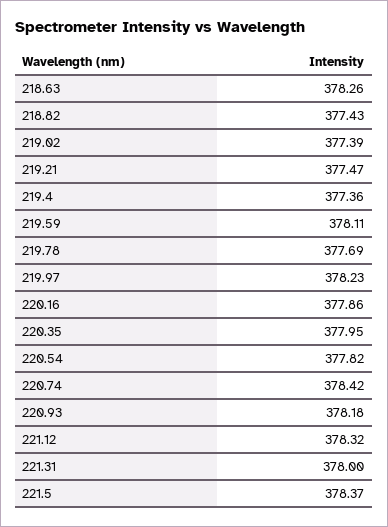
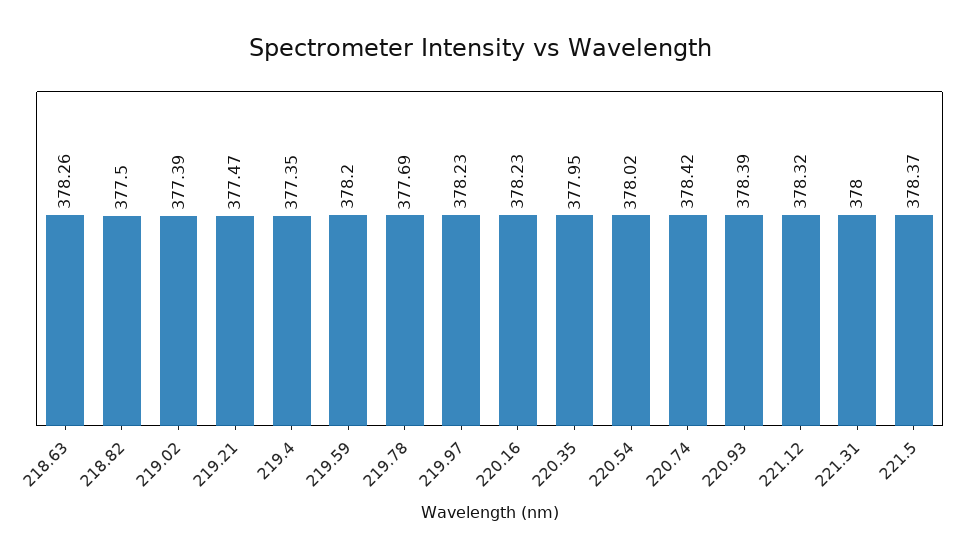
218.82: 377.43 -> 377.5
219.4: 377.36 -> 377.35
219.59: 378.11 -> 378.2
220.16: 377.86 -> 378.23
220.54: 377.82 -> 378.02
220.93: 378.18 -> 378.39

